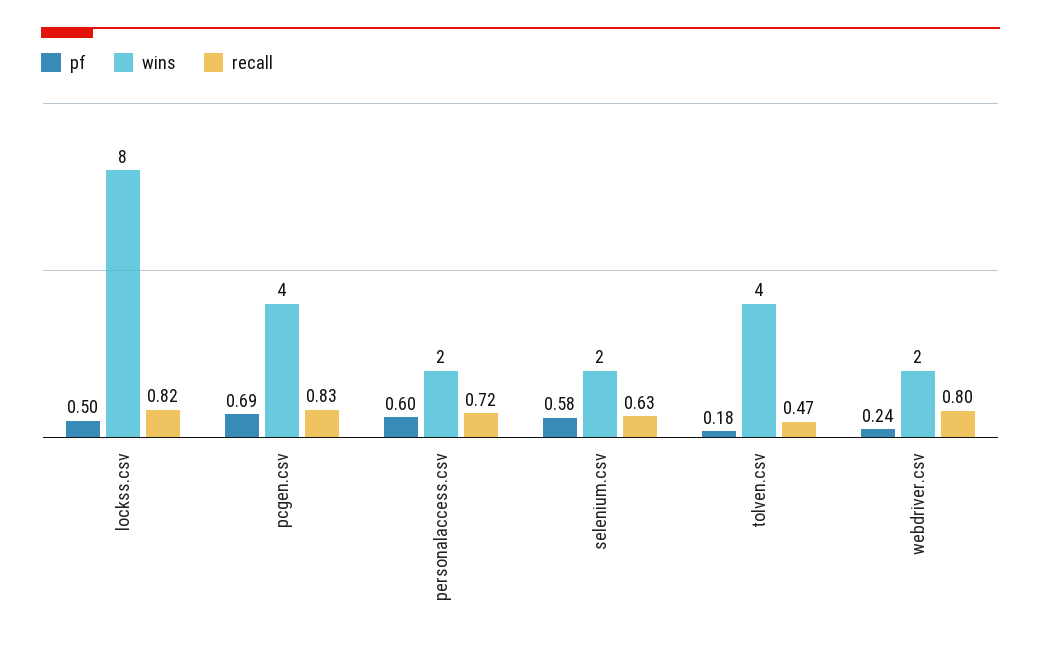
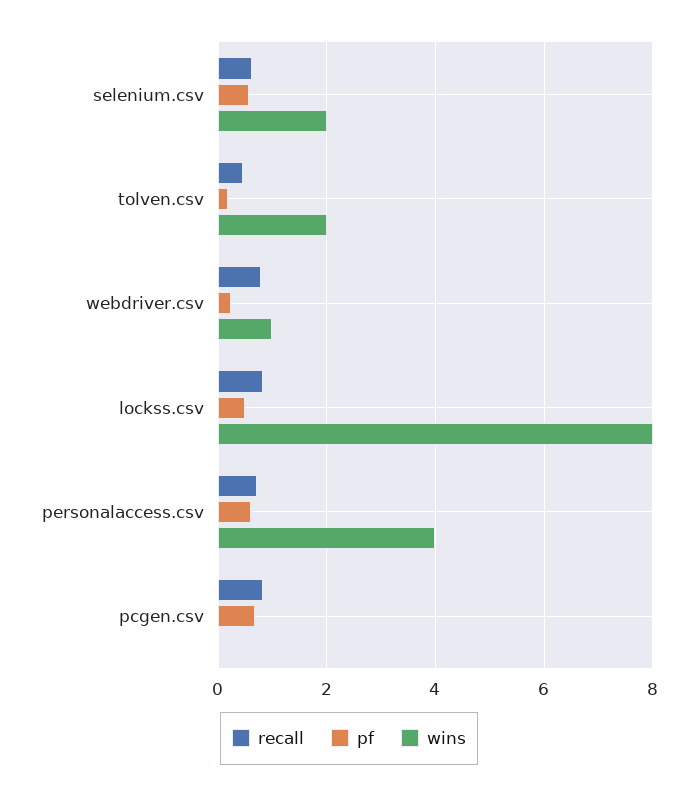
wins, pcgen.csv: 4 -> 0
wins, personalaccess.csv: 2 -> 4
wins, tolven.csv: 4 -> 2
wins, webdriver.csv: 2 -> 1

